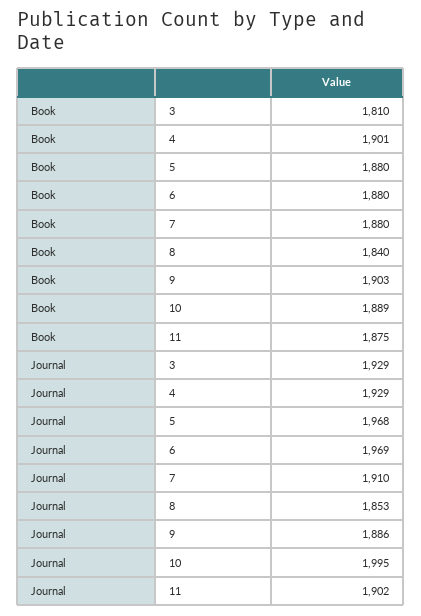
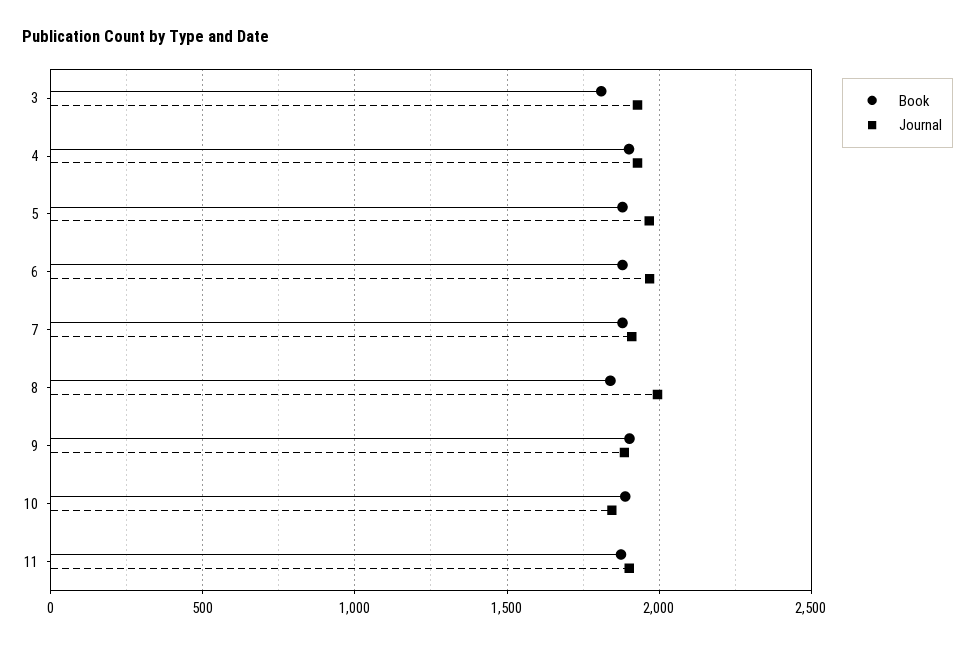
Journal, 8: 1853 -> 2000
Journal, 10: 1995 -> 1850

